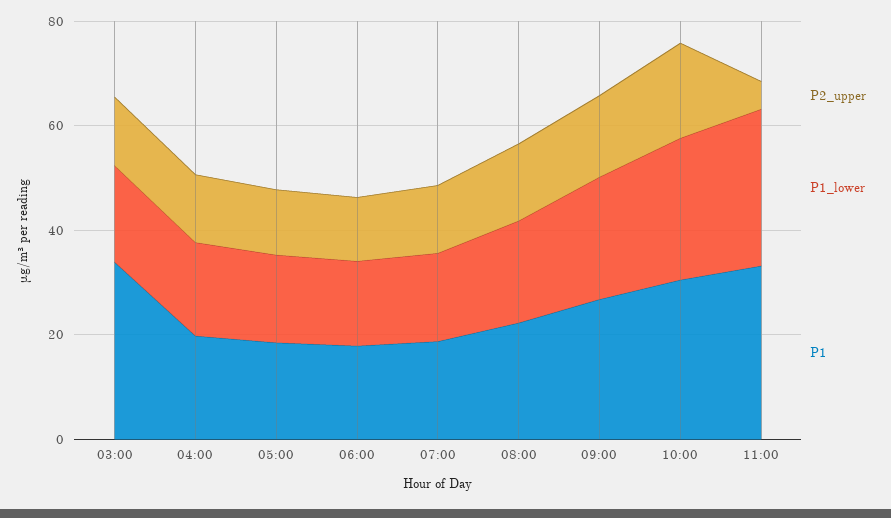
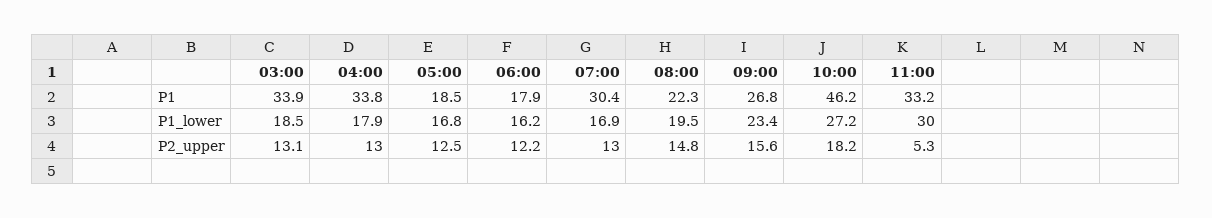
P1, 04:00: 20 -> 33.8
P1, 07:00: 20 -> 30.4
P1, 10:00: 30 -> 46.2

